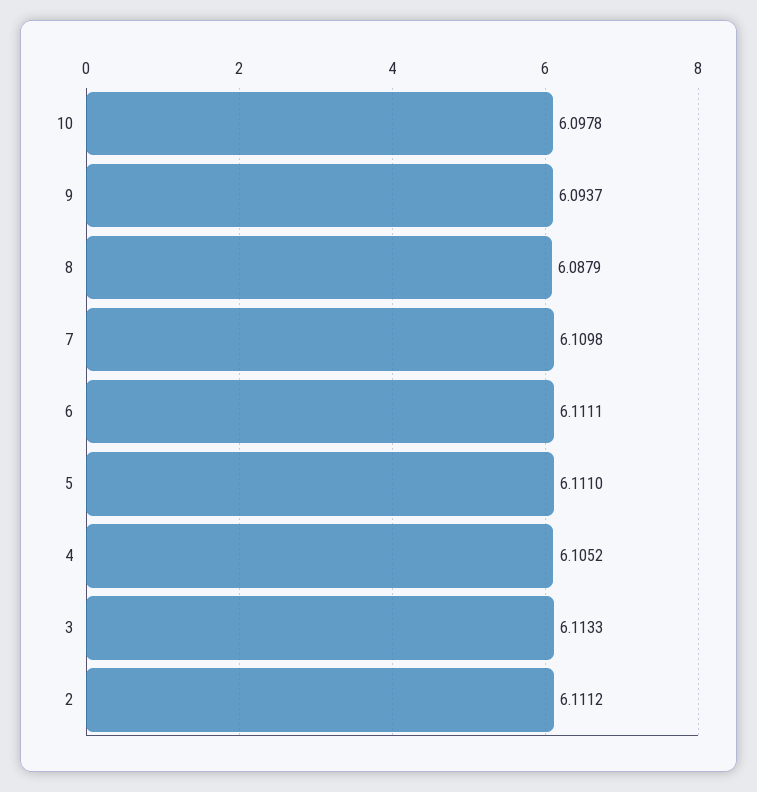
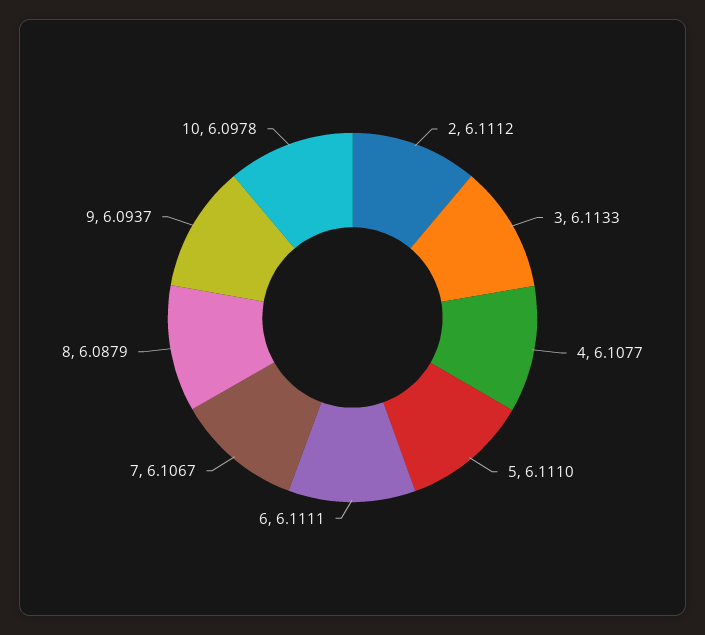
7: 6.1098 -> 6.1067
4: 6.1052 -> 6.1077

